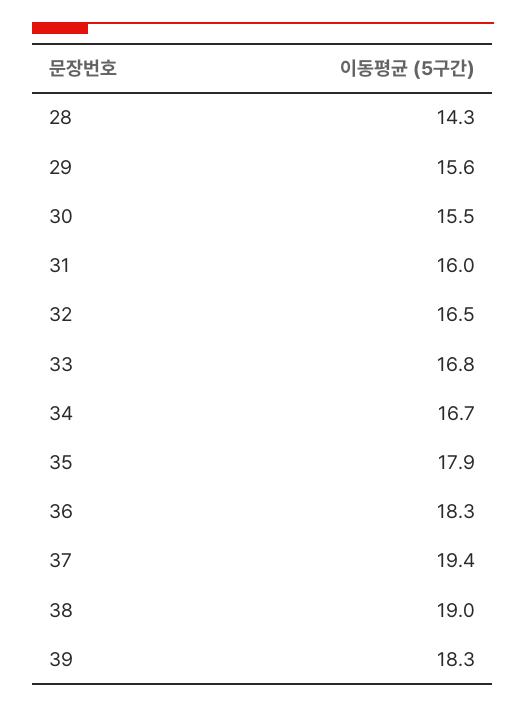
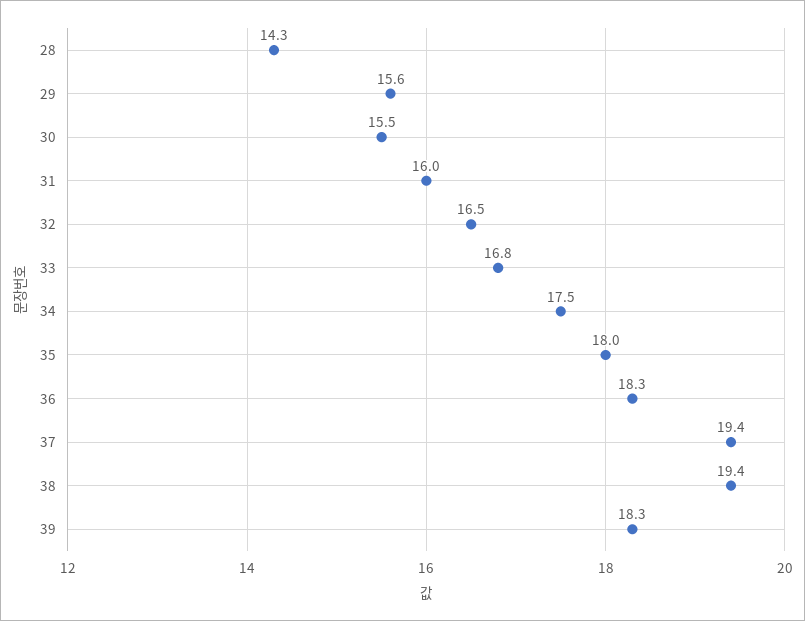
34: 16.7 -> 17.5
35: 17.9 -> 18
38: 19 -> 19.4

